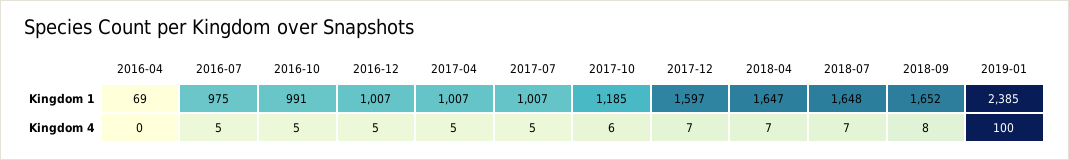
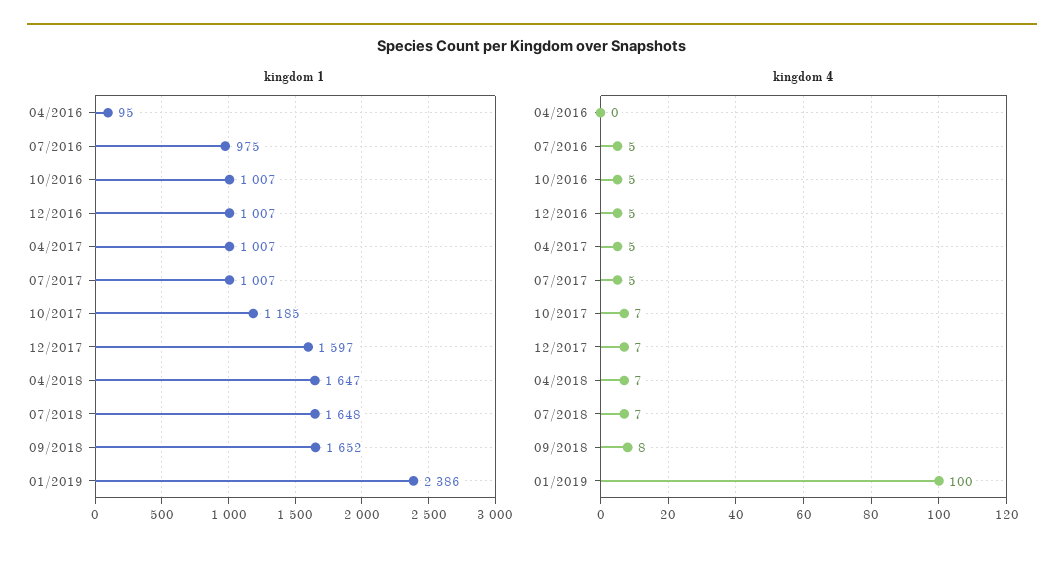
Kingdom 1, 2016-04: 69 -> 95
Kingdom 1, 2016-10: 991 -> 1007
Kingdom 1, 2019-01: 2385 -> 2386
Kingdom 4, 2017-10: 6 -> 7

